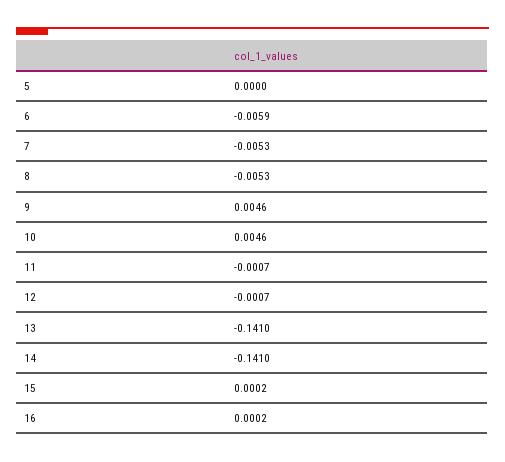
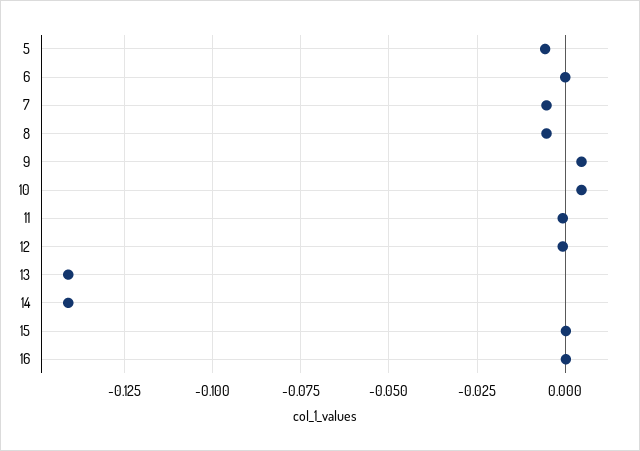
5: 0 -> -0.005
6: -0.0059 -> 0

